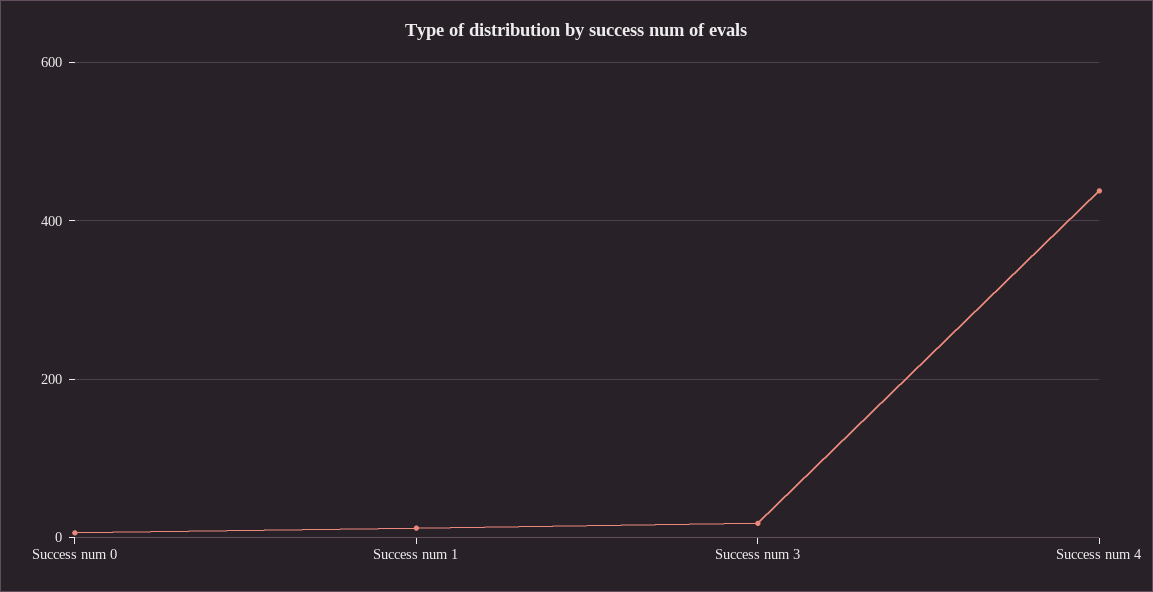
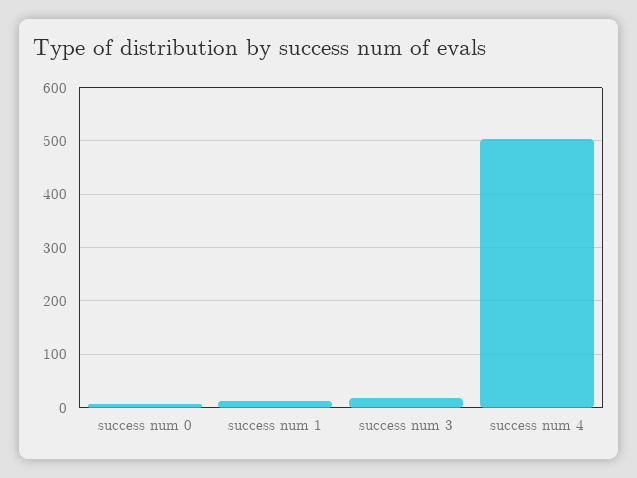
Success num 4: 440 -> 500

